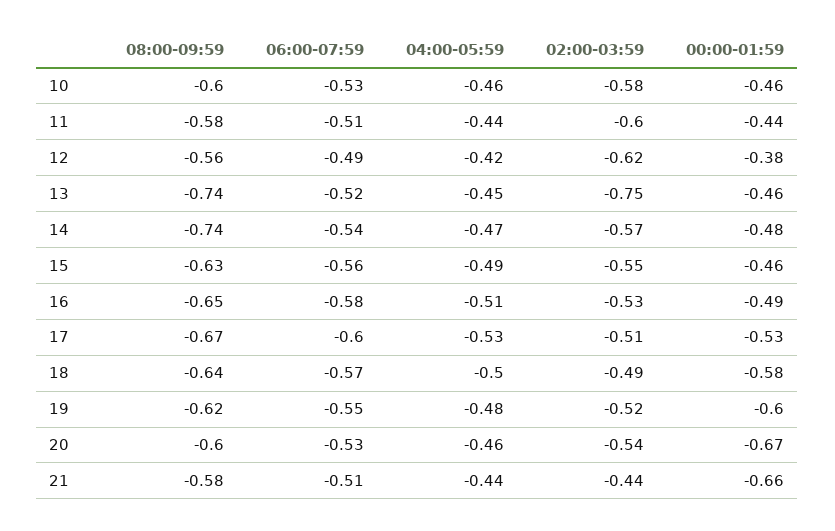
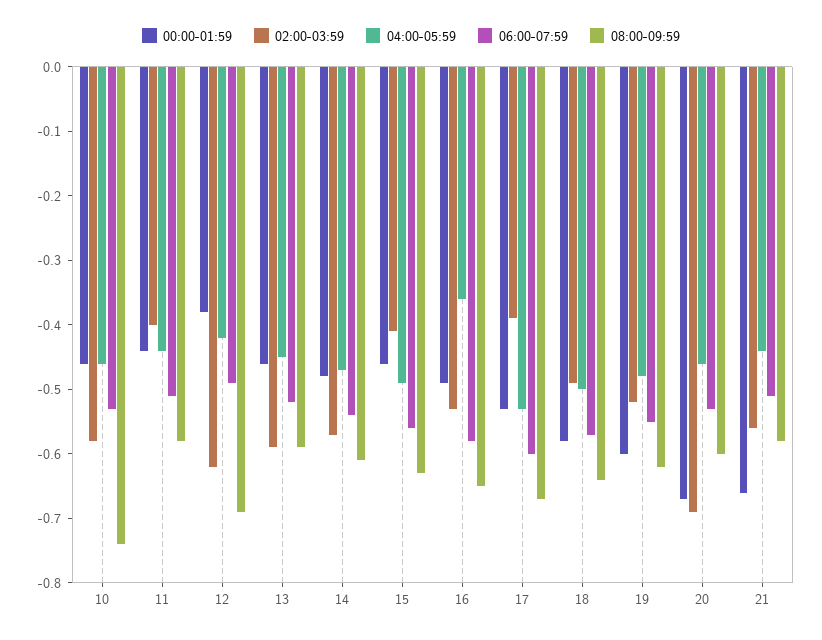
08:00-09:59, 10: -0.6 -> -0.75
02:00-03:59, 11: -0.6 -> -0.4
08:00-09:59, 12: -0.56 -> -0.7
08:00-09:59, 13: -0.74 -> -0.6
02:00-03:59, 13: -0.75 -> -0.6
08:00-09:59, 14: -0.74 -> -0.6
02:00-03:59, 15: -0.55 -> -0.4
04:00-05:59, 16: -0.51 -> -0.35
02:00-03:59, 17: -0.51 -> -0.4
02:00-03:59, 20: -0.54 -> -0.7
02:00-03:59, 21: -0.44 -> -0.55

